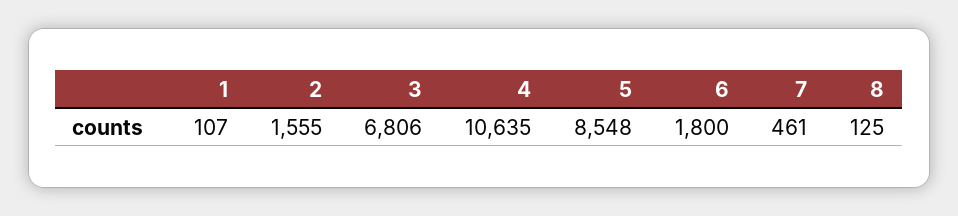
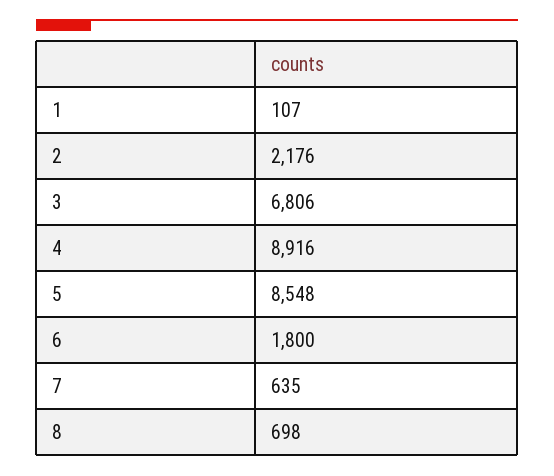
2: 1555 -> 2176
4: 10635 -> 8916
7: 461 -> 635
8: 125 -> 698

